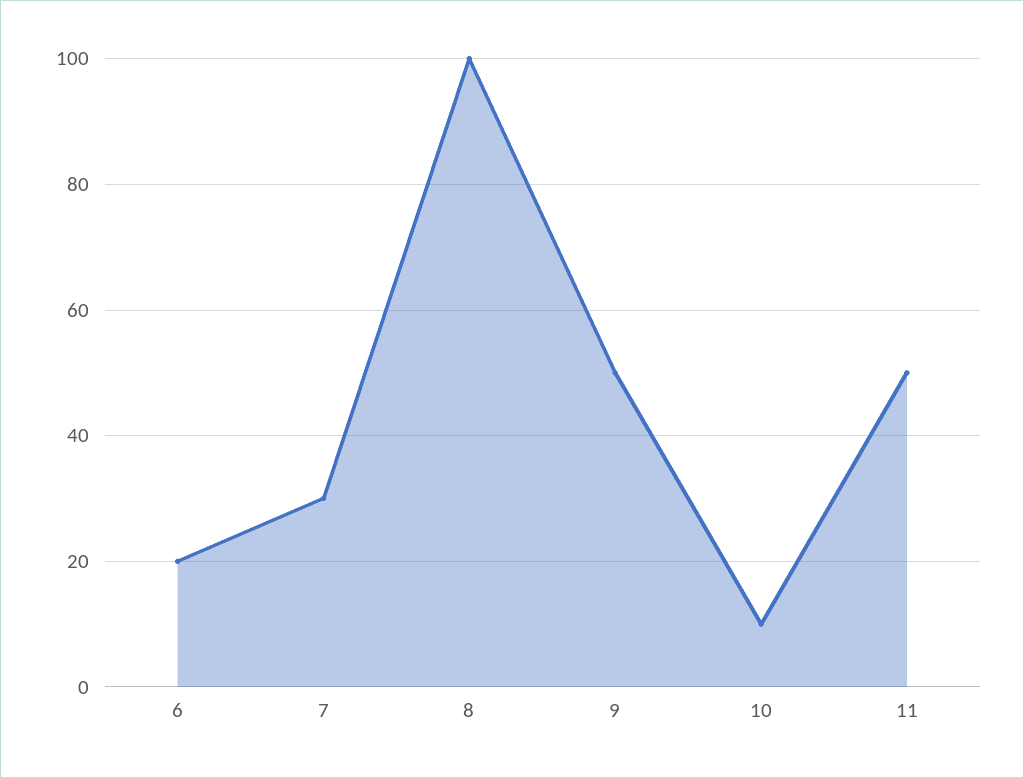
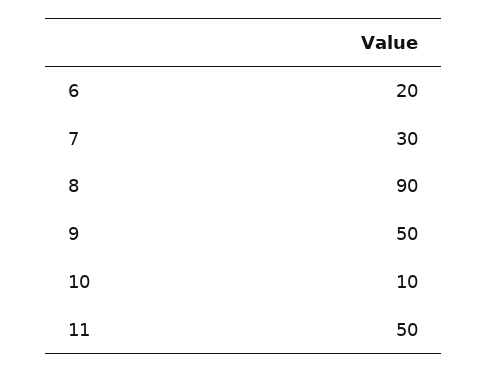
8: 100 -> 90

